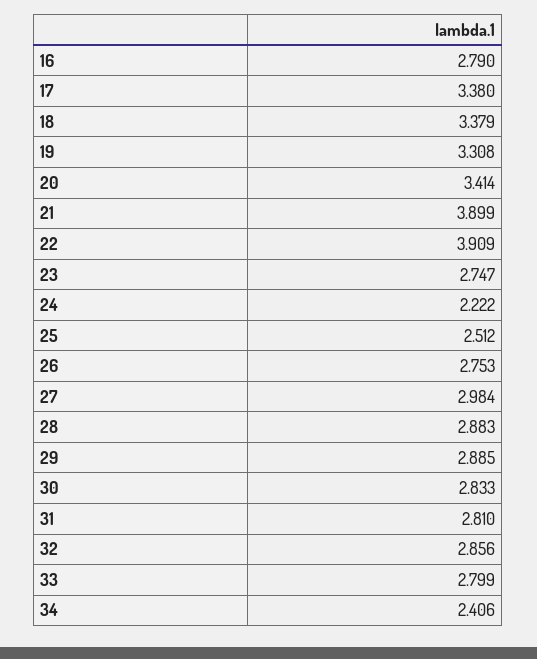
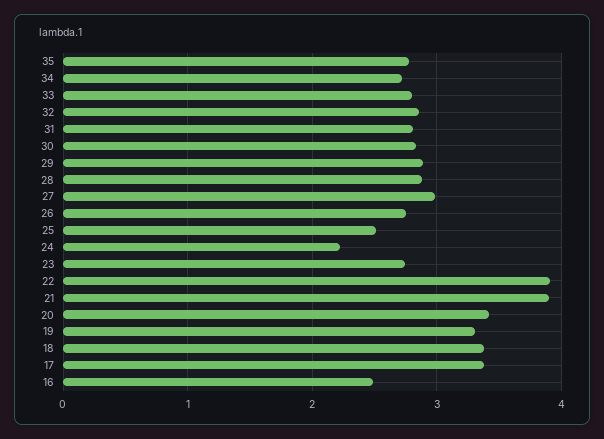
16: 2.79 -> 2.5
34: 2.406 -> 2.7
35: none -> 2.8

